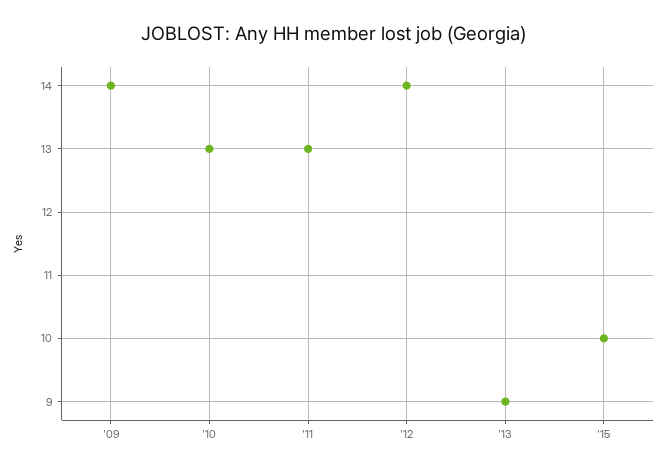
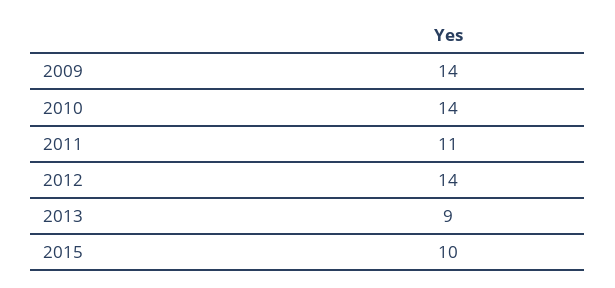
'10: 13 -> 14
'11: 13 -> 11

